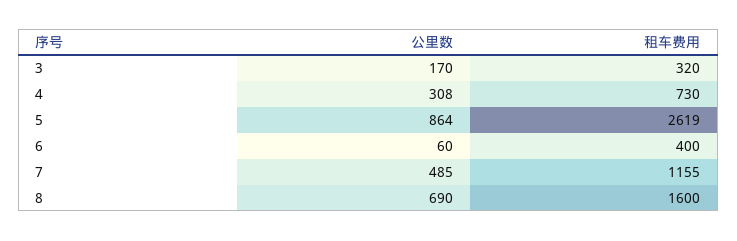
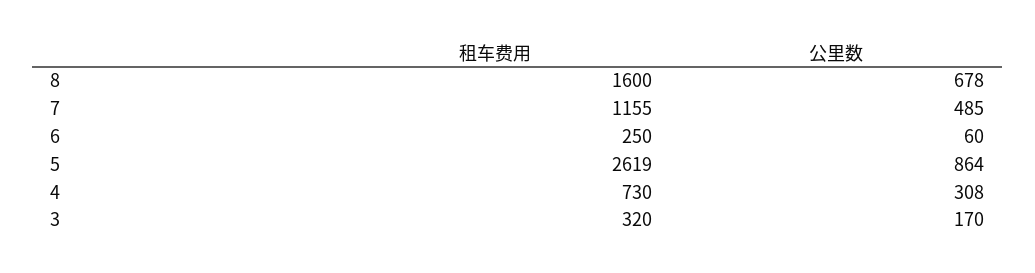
租车费用, 6: 400 -> 250
公里数, 8: 690 -> 678

